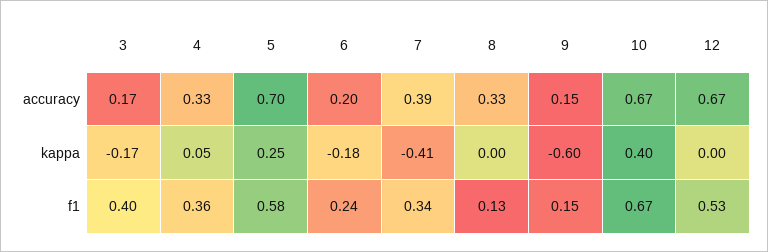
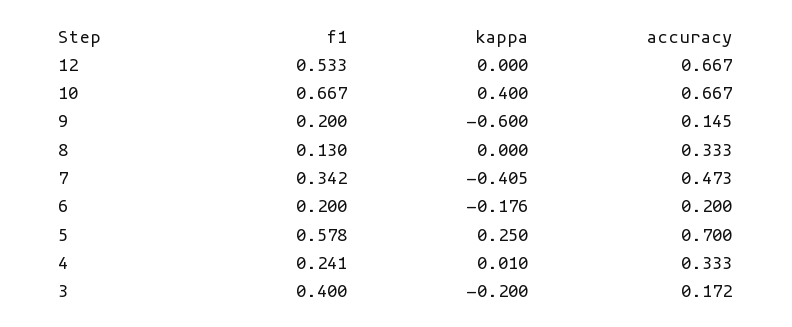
7, accuracy: 0.39 -> 0.473
3, kappa: -0.17 -> -0.2
4, kappa: 0.05 -> 0.01
4, f1: 0.36 -> 0.241
6, f1: 0.24 -> 0.2
9, f1: 0.15 -> 0.2

